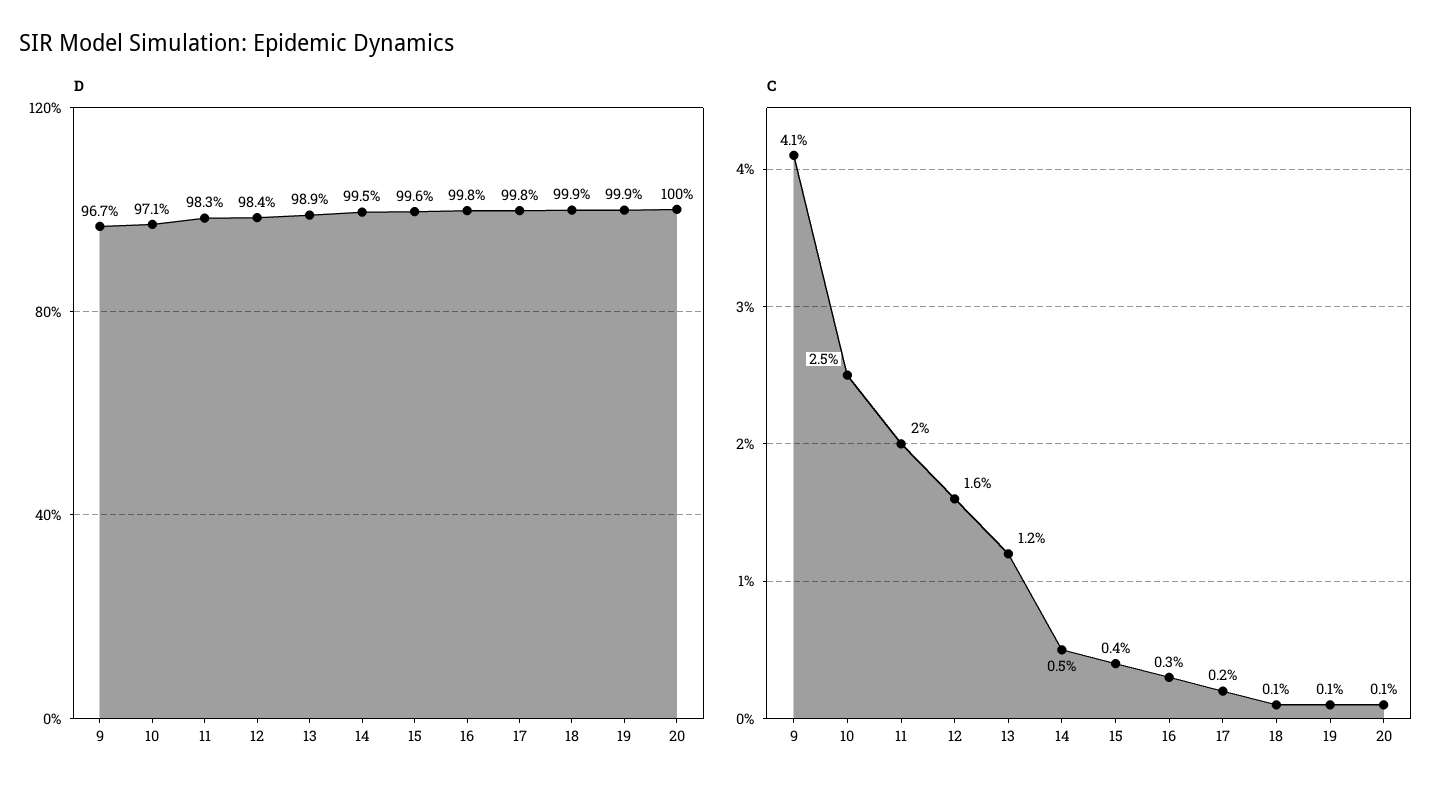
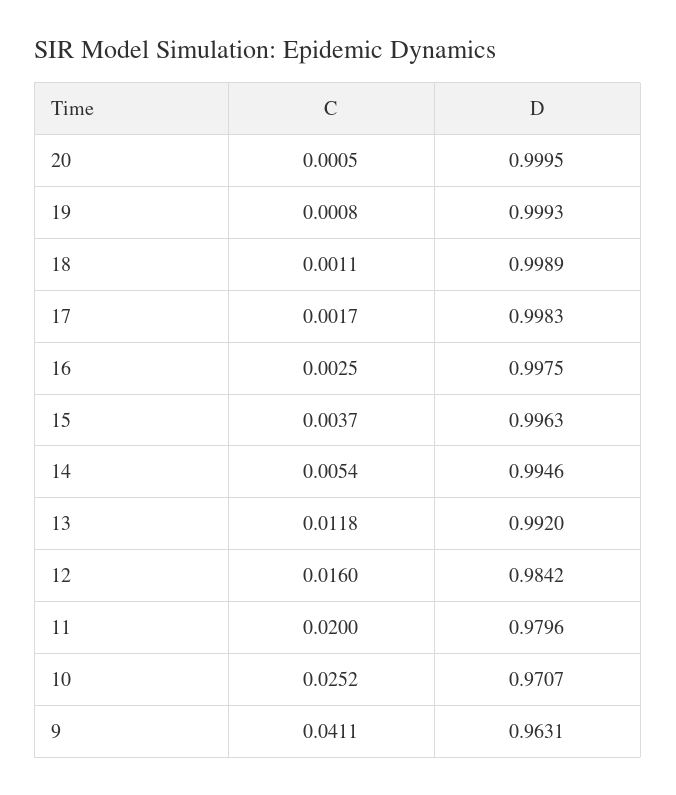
D, 9: 0.967 -> 0.9631
D, 11: 0.983 -> 0.9796
D, 13: 0.989 -> 0.992

